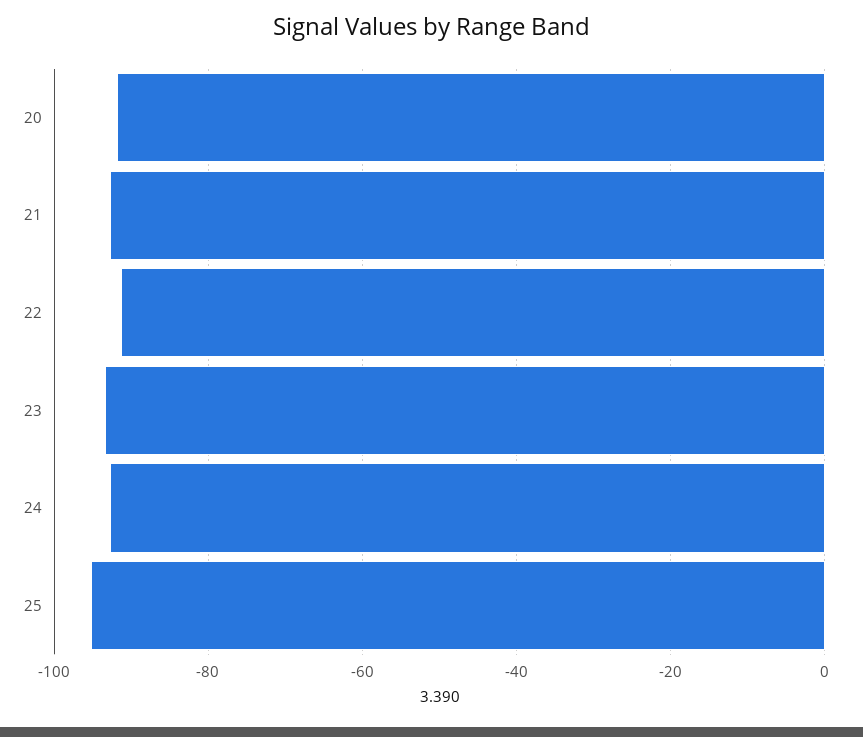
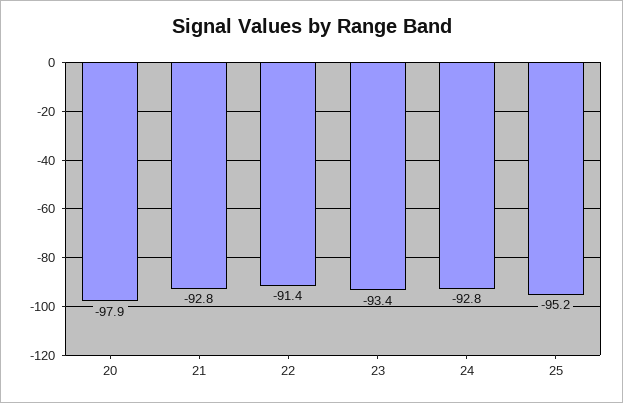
20: -92 -> -97.9

